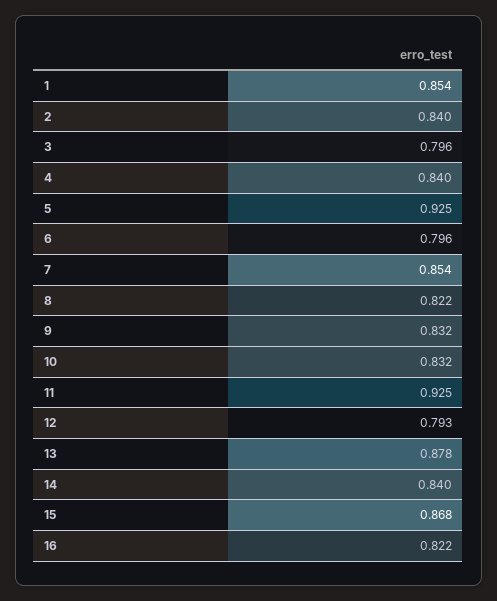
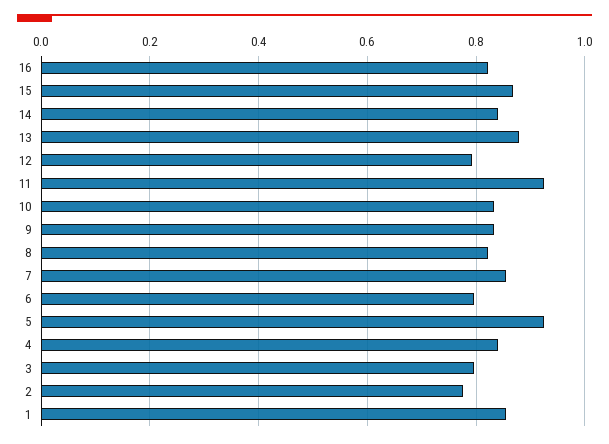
2: 0.84 -> 0.78

